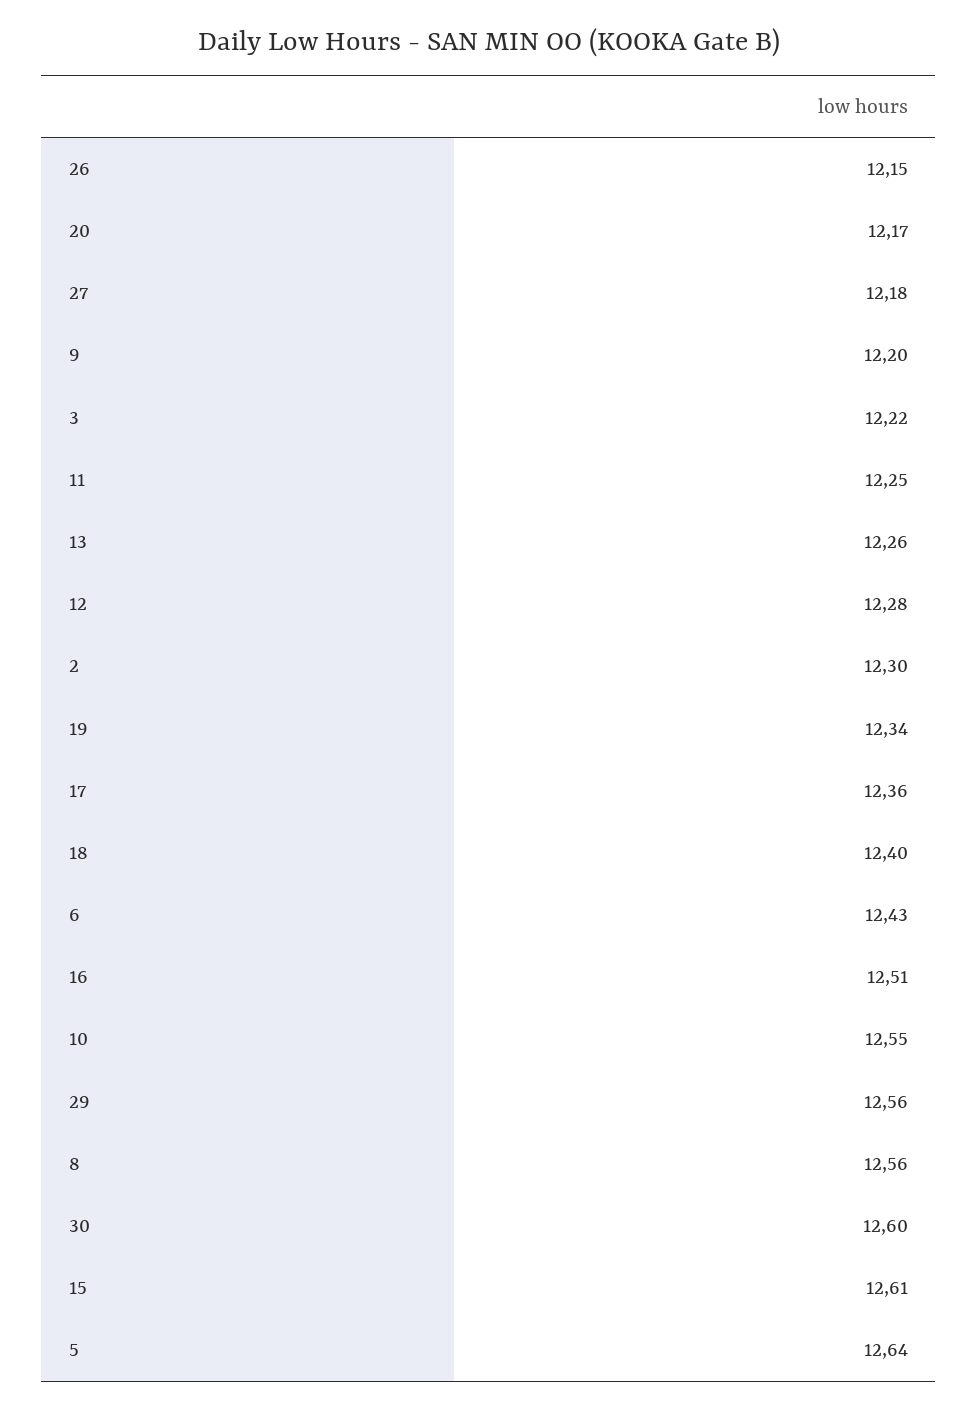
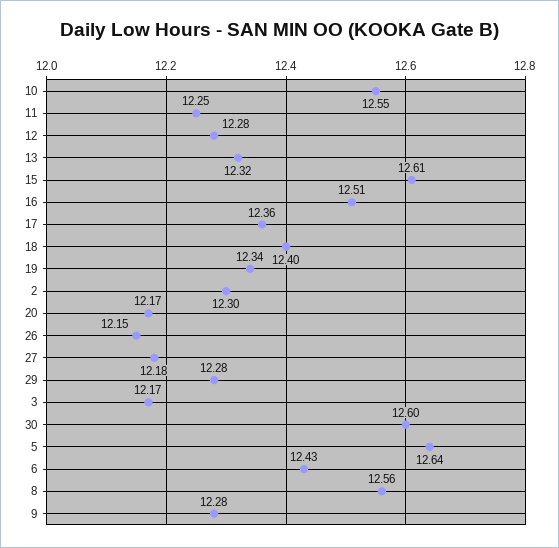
9: 12.2 -> 12.28
3: 12.22 -> 12.17
13: 12.26 -> 12.32
29: 12.56 -> 12.28

